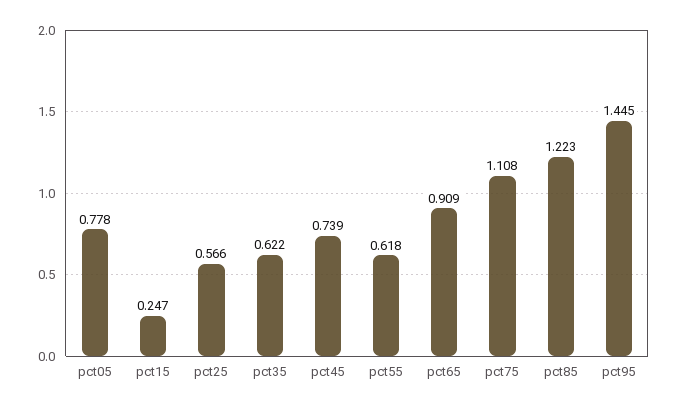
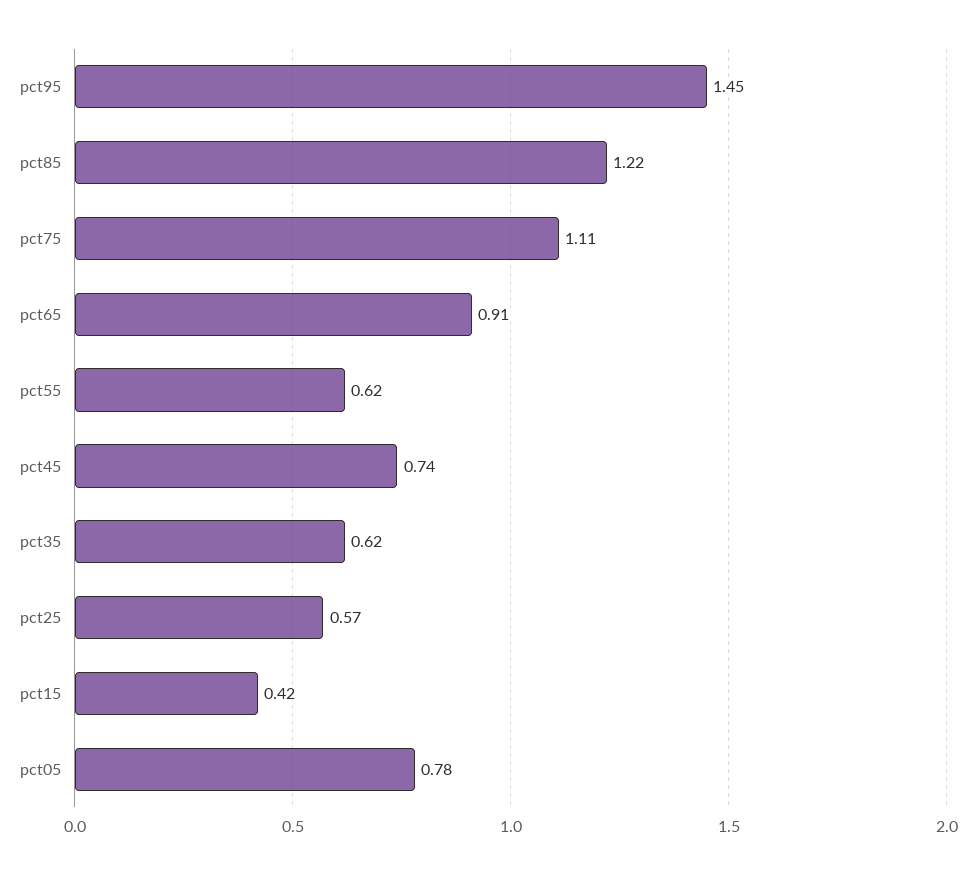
pct15: 0.247 -> 0.42

